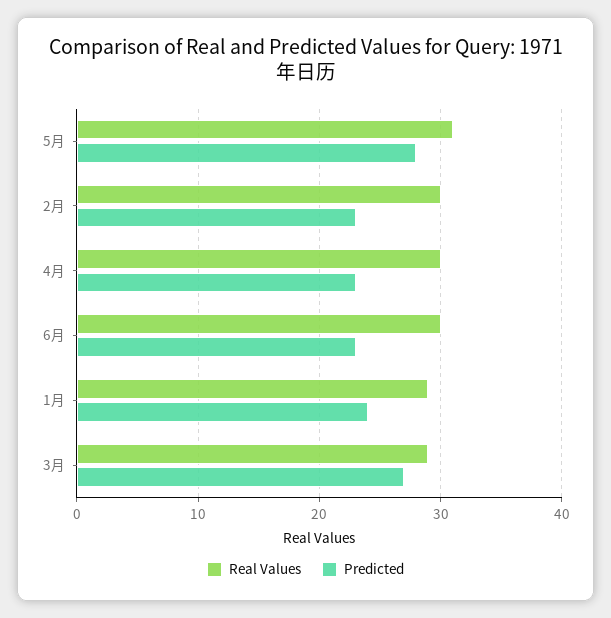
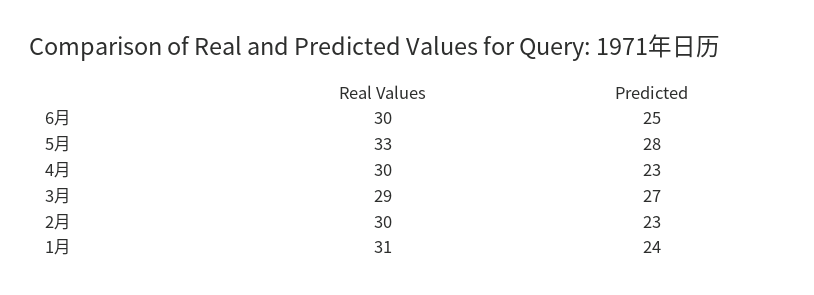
Real Values, 5月: 31 -> 33
Predicted, 6月: 23 -> 25
Real Values, 1月: 29 -> 31

